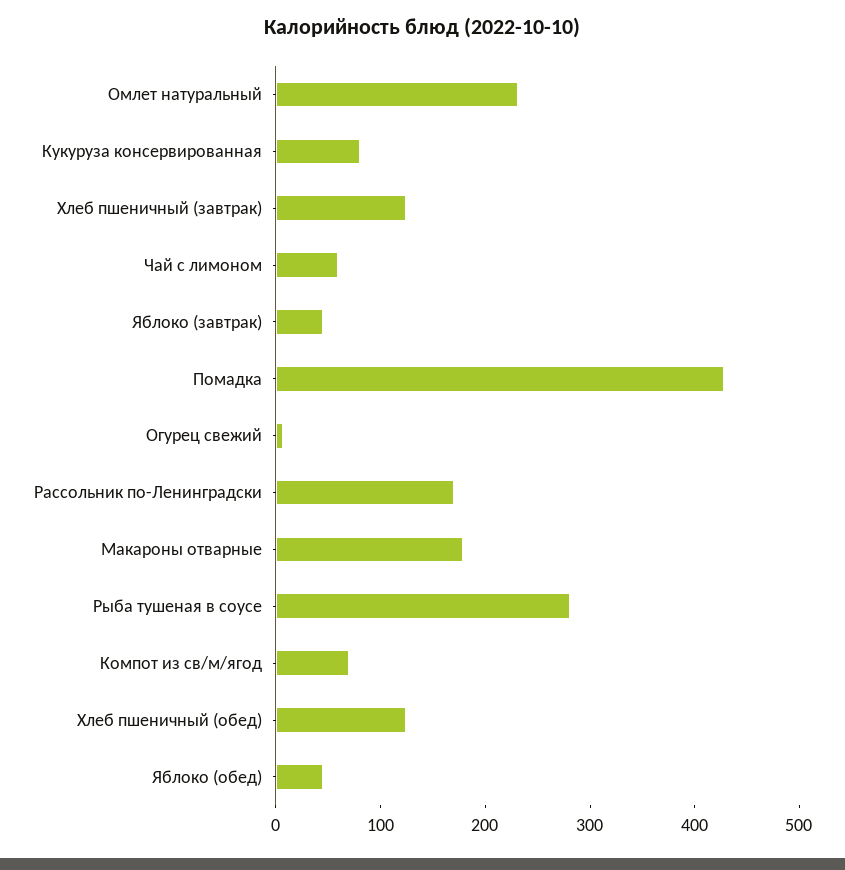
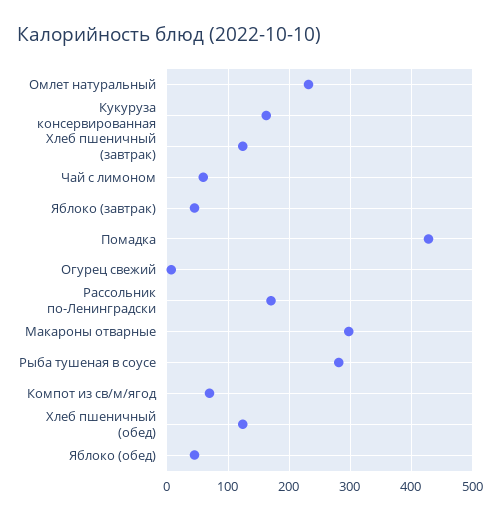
Кукуруза консервированная: 80 -> 160
Макароны отварные: 180 -> 300

